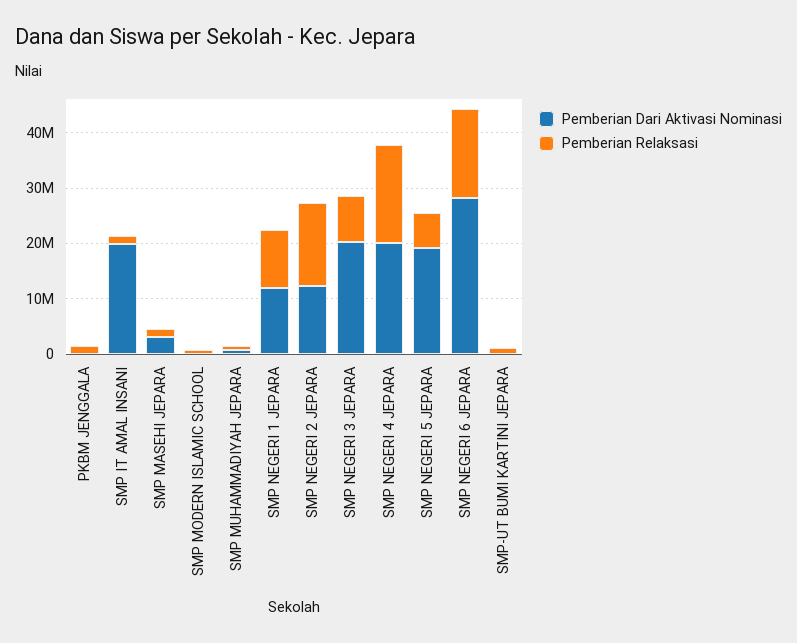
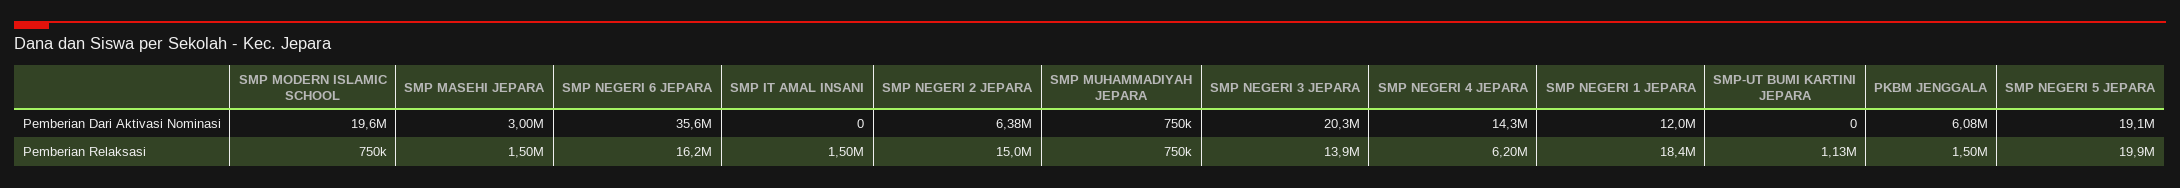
Pemberian Dari Aktivasi Nominasi, PKBM JENGGALA: 0 -> 6080000
Pemberian Dari Aktivasi Nominasi, SMP IT AMAL INSANI: 20000000 -> 0
Pemberian Dari Aktivasi Nominasi, SMP MODERN ISLAMIC SCHOOL: 0 -> 19600000
Pemberian Relaksasi, SMP NEGERI 1 JEPARA: 10000000 -> 18400000
Pemberian Dari Aktivasi Nominasi, SMP NEGERI 2 JEPARA: 12000000 -> 6380000
Pemberian Relaksasi, SMP NEGERI 3 JEPARA: 8000000 -> 13900000
Pemberian Dari Aktivasi Nominasi, SMP NEGERI 4 JEPARA: 20000000 -> 14300000
Pemberian Relaksasi, SMP NEGERI 4 JEPARA: 18000000 -> 6200000
Pemberian Relaksasi, SMP NEGERI 5 JEPARA: 6000000 -> 19900000
Pemberian Dari Aktivasi Nominasi, SMP NEGERI 6 JEPARA: 28000000 -> 35600000

